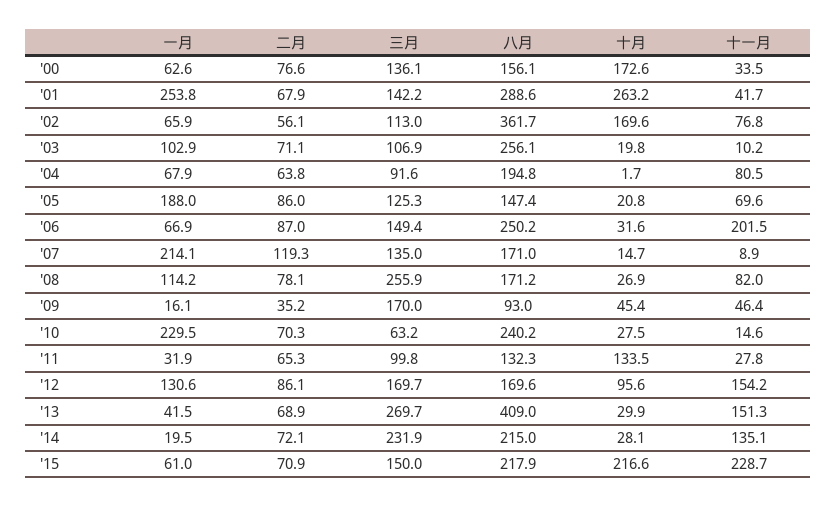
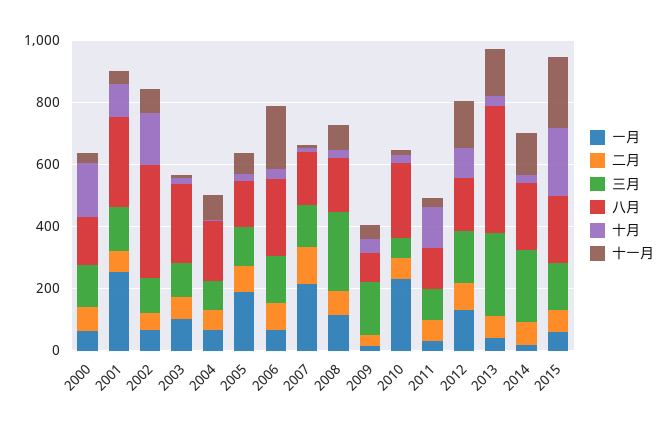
十月, '01: 263.2 -> 100

